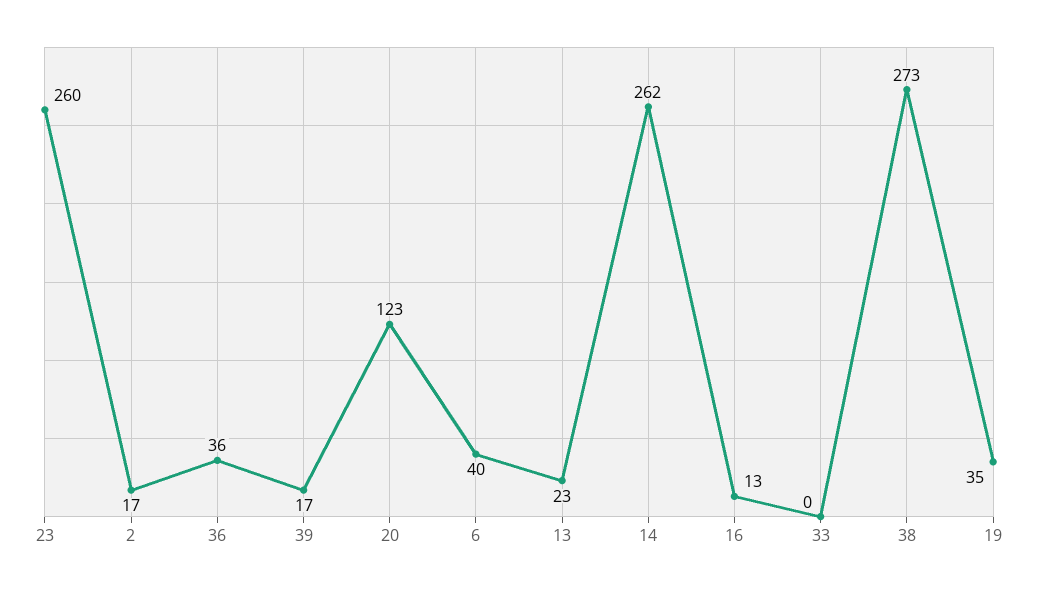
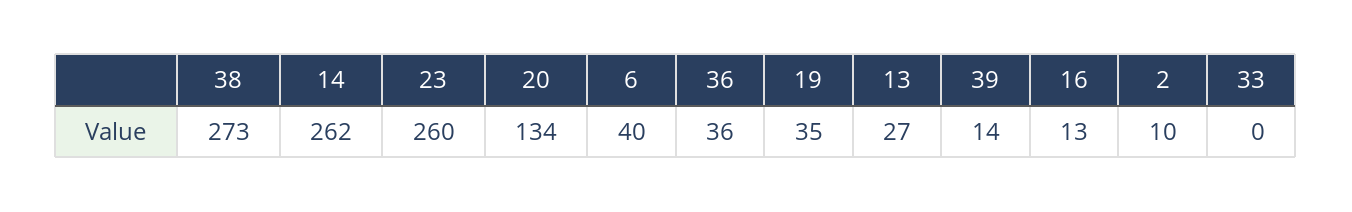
2: 17 -> 10
39: 17 -> 14
20: 123 -> 134
13: 23 -> 27

